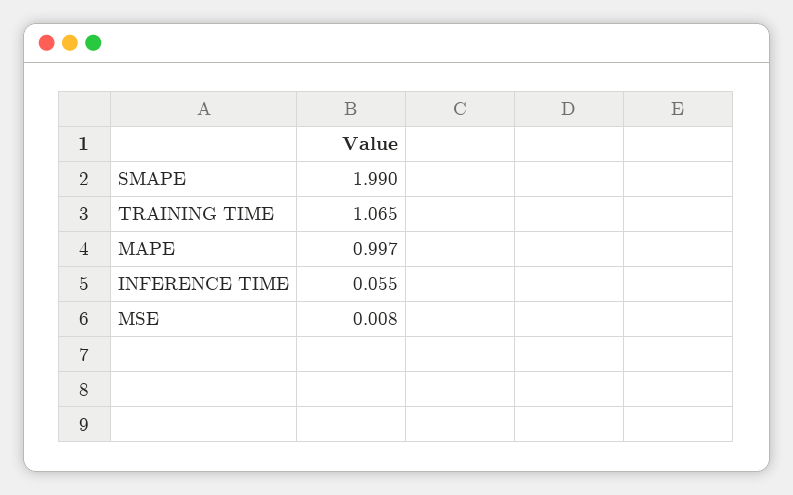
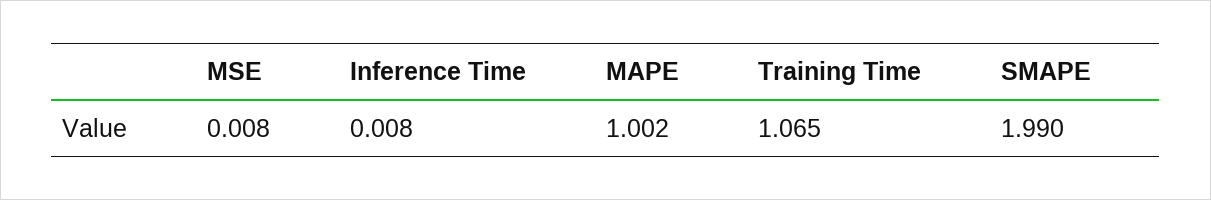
MAPE: 0.997 -> 1.002
INFERENCE TIME: 0.055 -> 0.008

